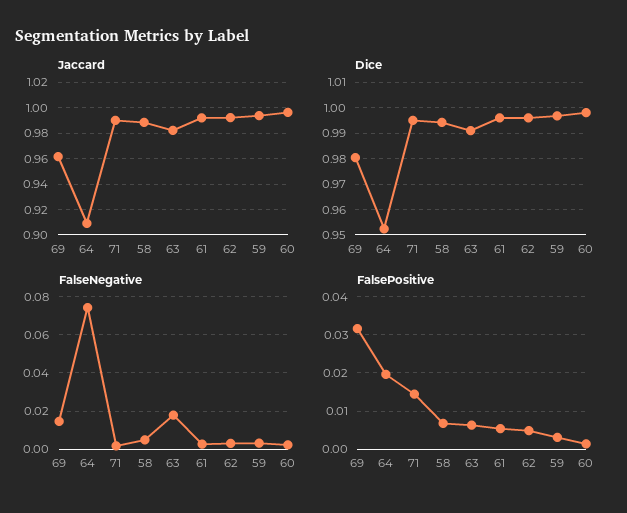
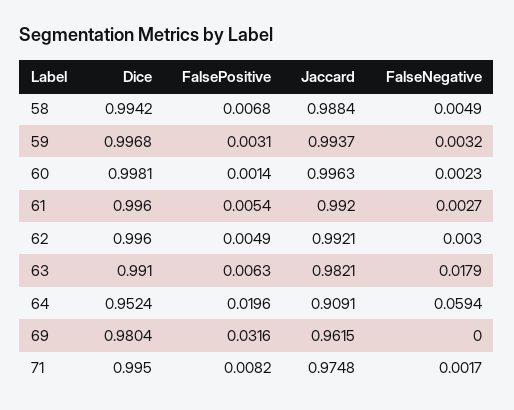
Jaccard, 71: 0.99 -> 0.9748
FalseNegative, 69: 0.015 -> 0
FalseNegative, 64: 0.075 -> 0.0594
FalsePositive, 71: 0.014 -> 0.0082

